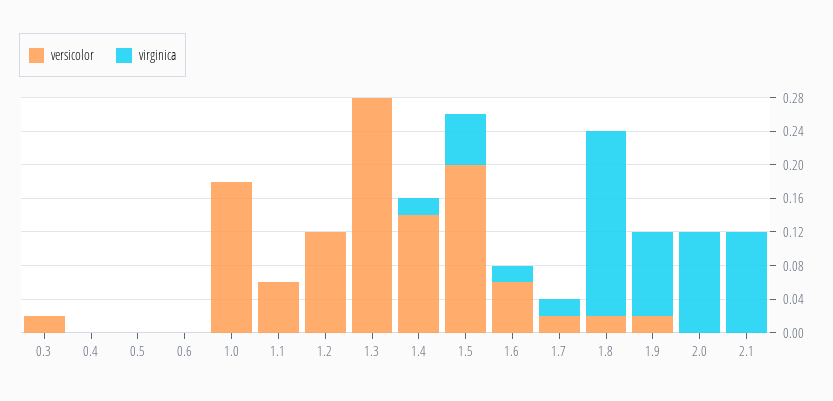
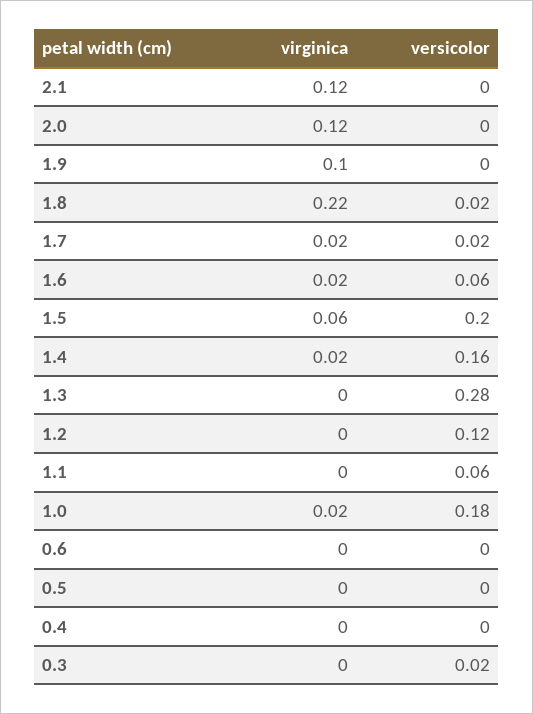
virginica, 1.0: 0 -> 0.02
versicolor, 1.4: 0.14 -> 0.16
versicolor, 1.9: 0.02 -> 0

